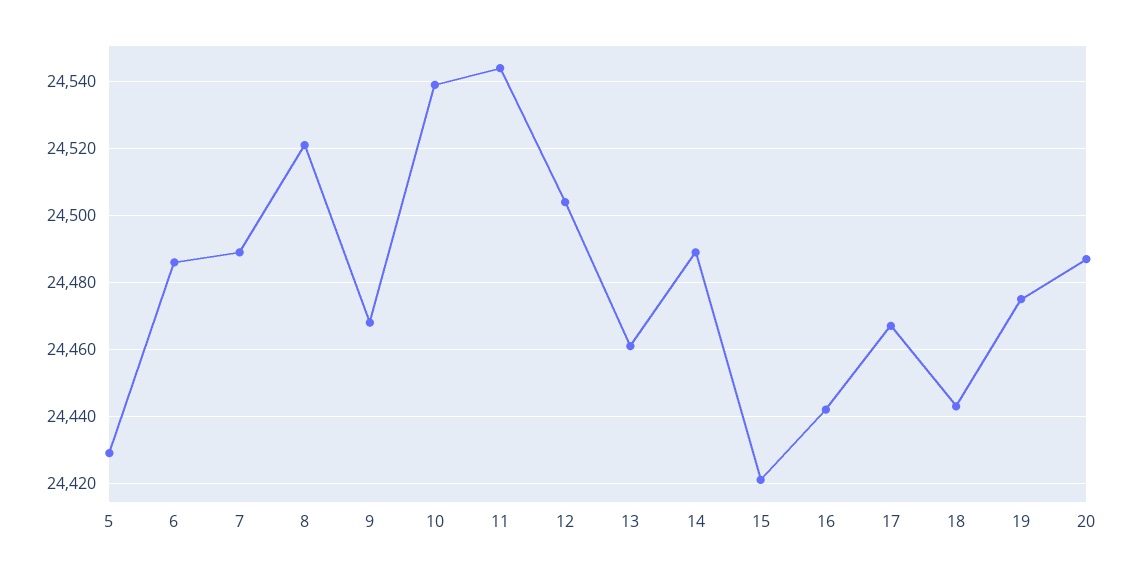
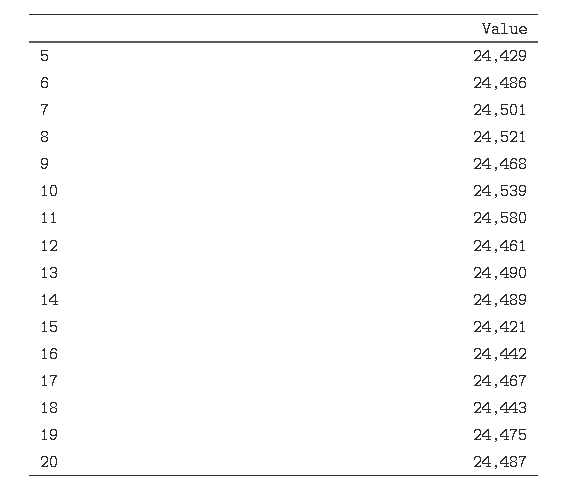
7: 24490 -> 24501
11: 24545 -> 24580
12: 24505 -> 24461
13: 24460 -> 24490

